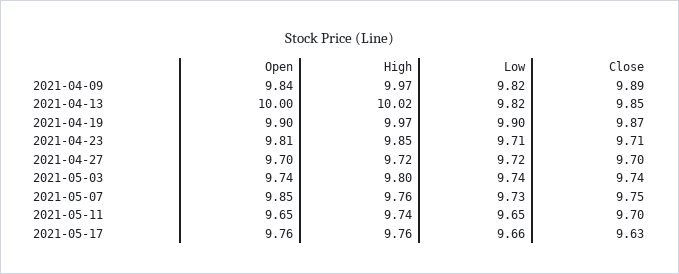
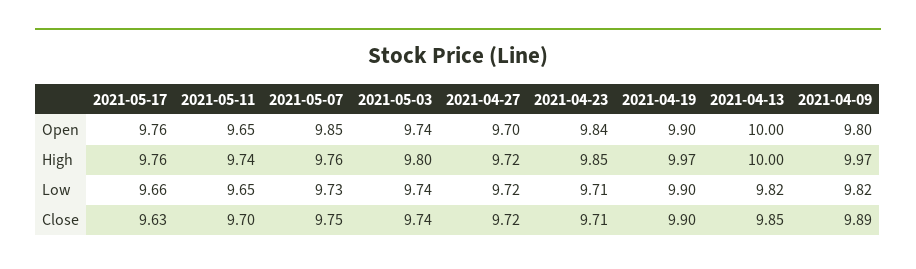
Open, 2021-04-09: 9.84 -> 9.8
High, 2021-04-13: 10.02 -> 10
Close, 2021-04-19: 9.87 -> 9.9
Open, 2021-04-23: 9.81 -> 9.84
Close, 2021-04-27: 9.7 -> 9.72

